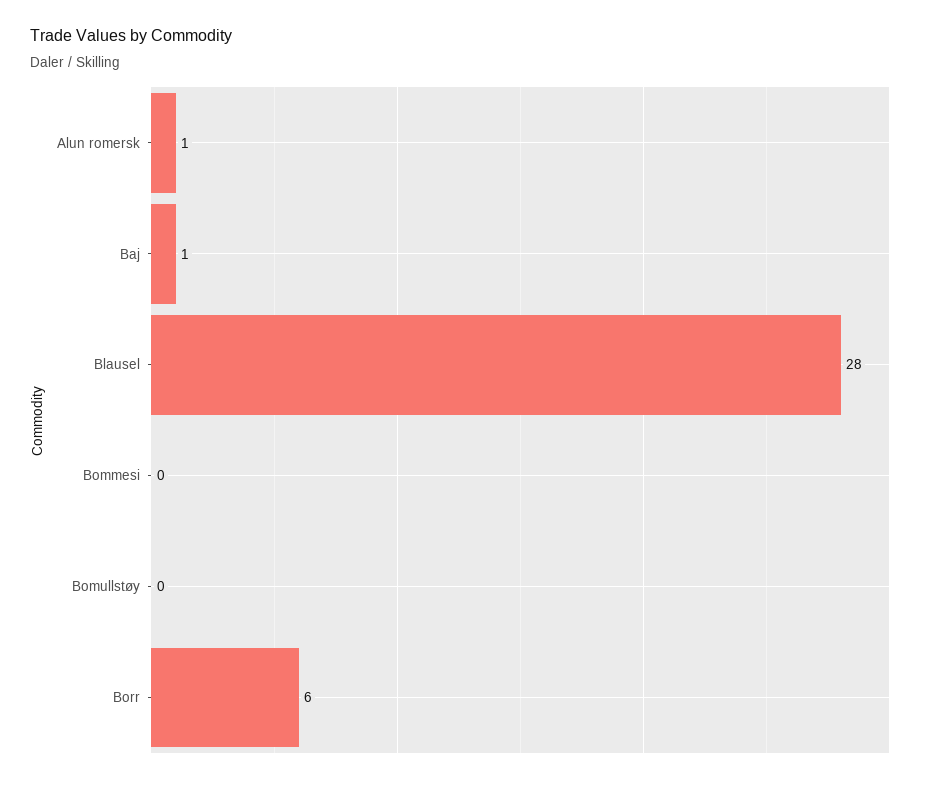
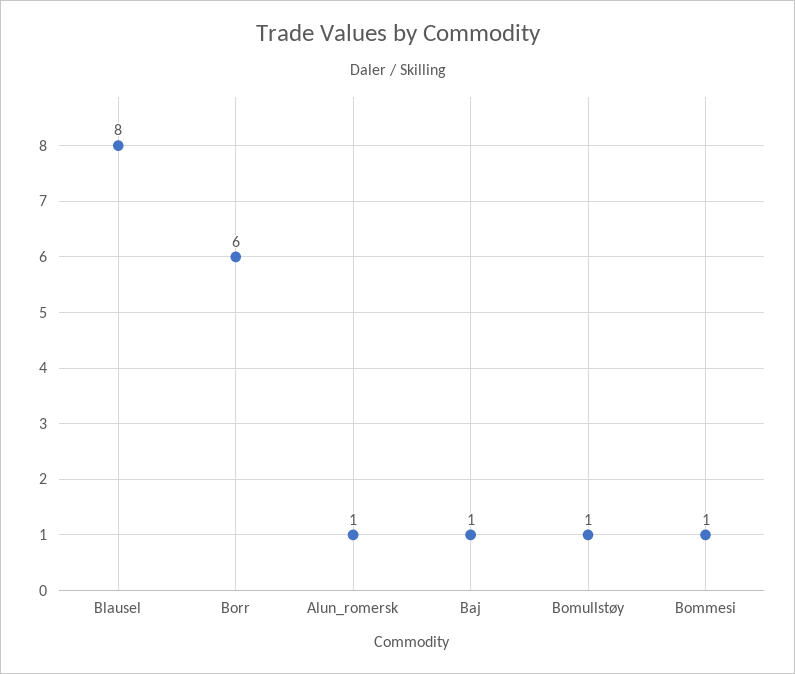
Blausel: 28 -> 8
Bommesi: 0 -> 1
Bomullstøy: 0 -> 1

